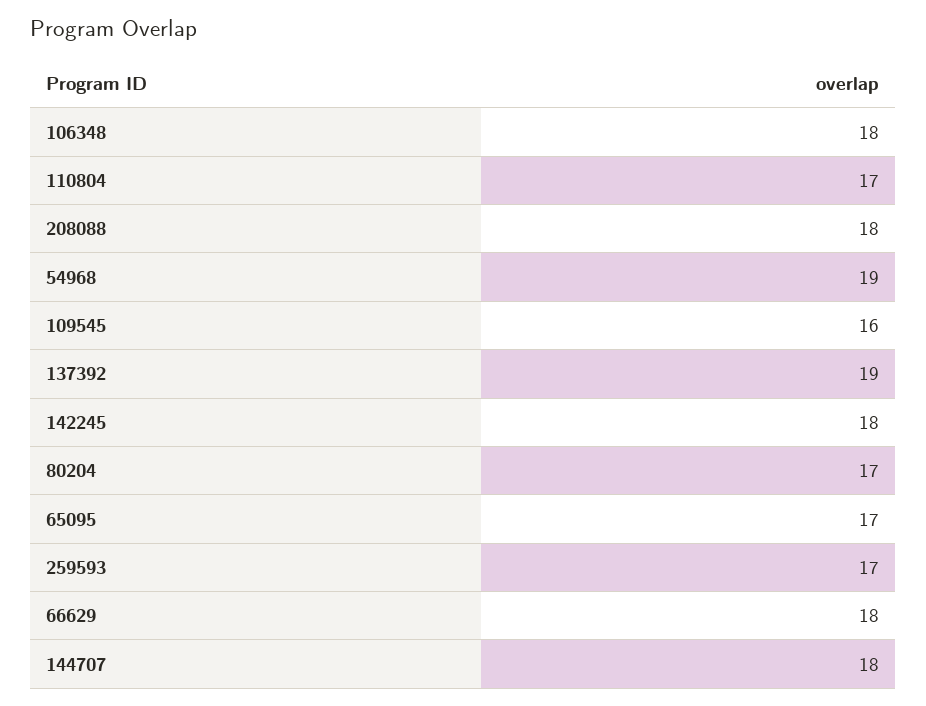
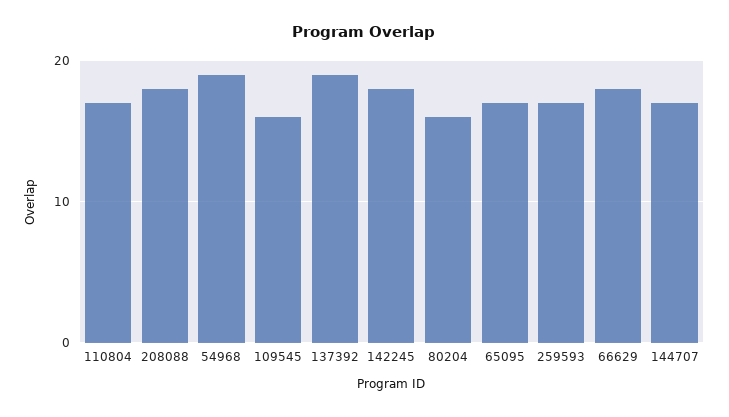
106348: 18 -> none
80204: 17 -> 16
144707: 18 -> 17

